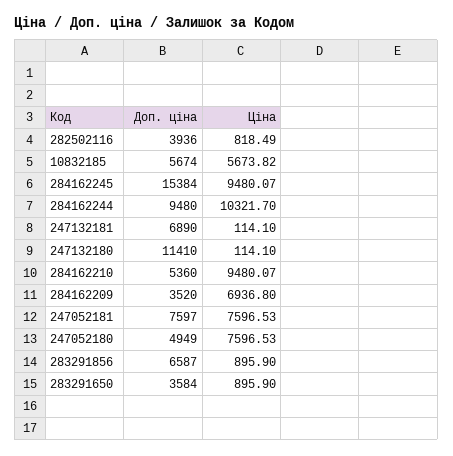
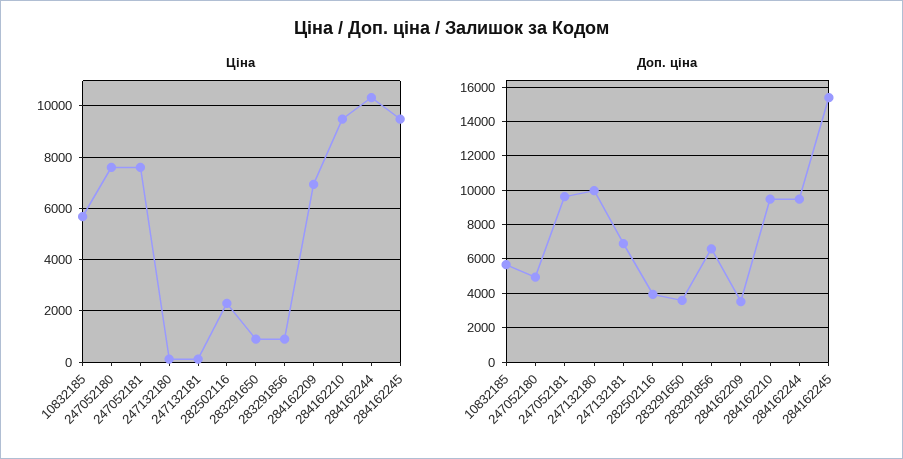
Ціна, 282502116: 818.49 -> 2250
Доп. ціна, 247132180: 11410 -> 10000
Доп. ціна, 284162210: 5360 -> 9500
Доп. ціна, 247052181: 7597 -> 9500

